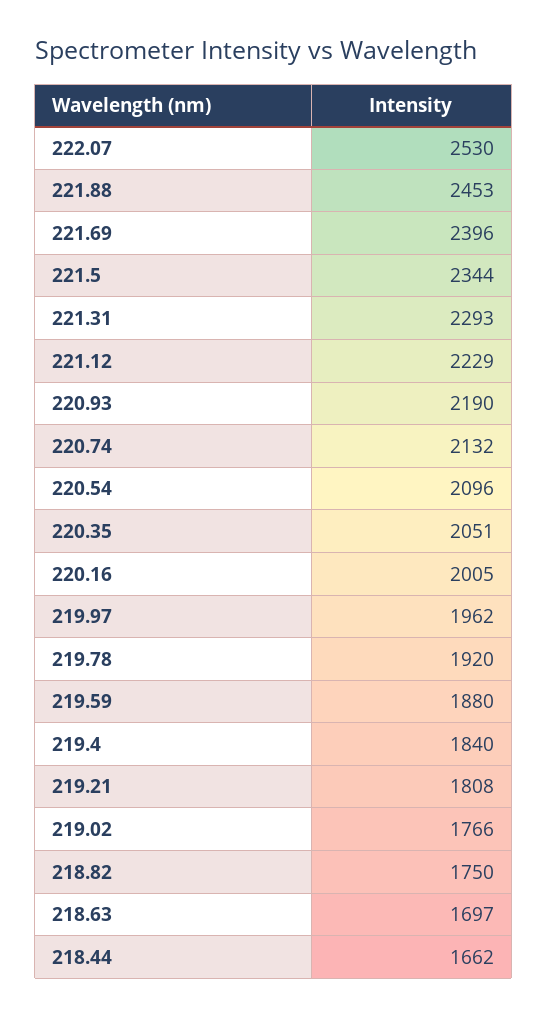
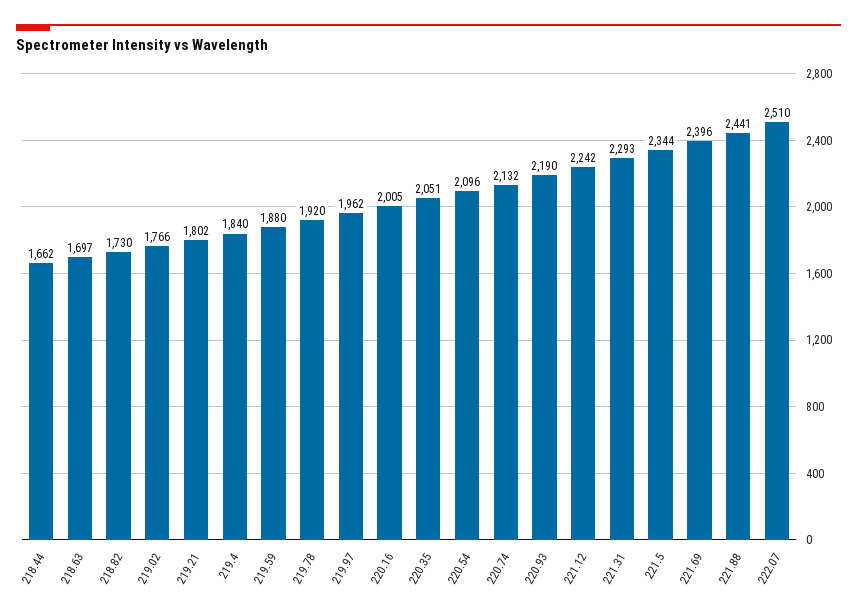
222.07: 2530 -> 2510
221.88: 2453 -> 2441
221.12: 2229 -> 2242
219.21: 1808 -> 1802
218.82: 1750 -> 1730

